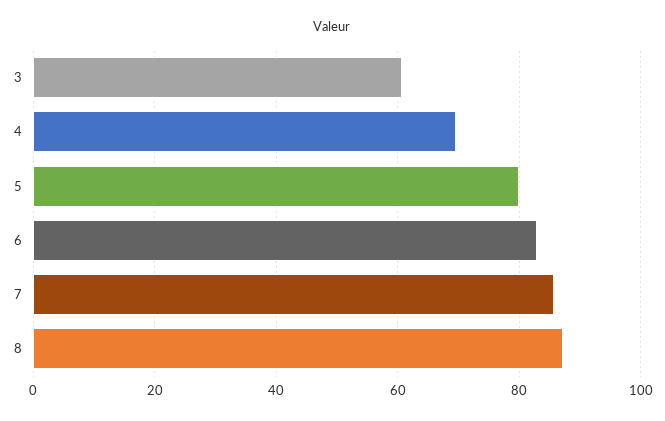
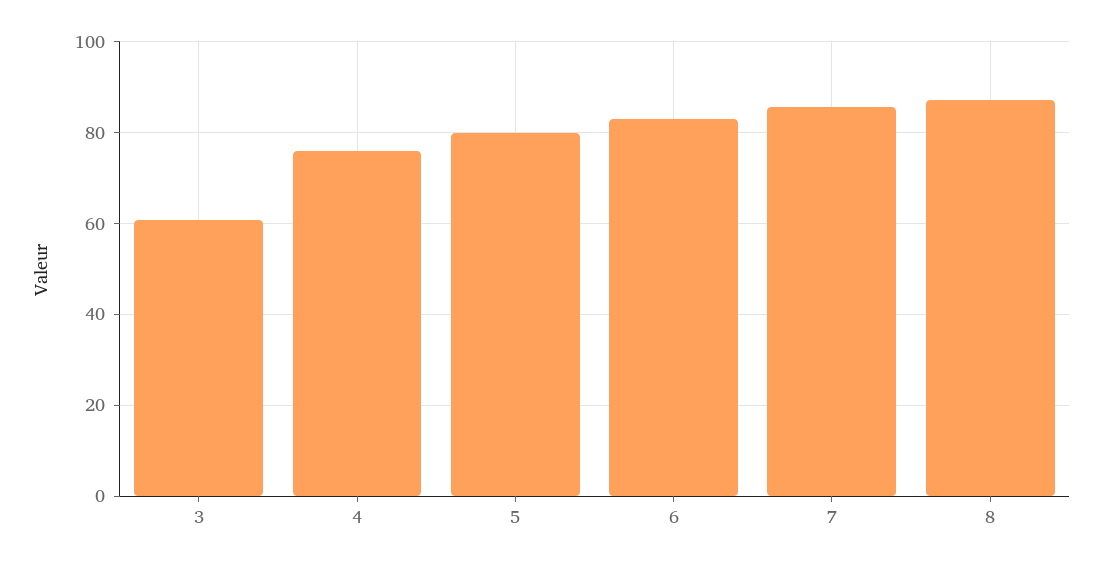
4: 70 -> 76

